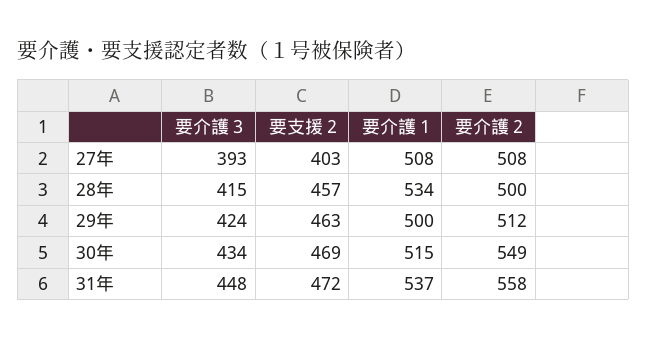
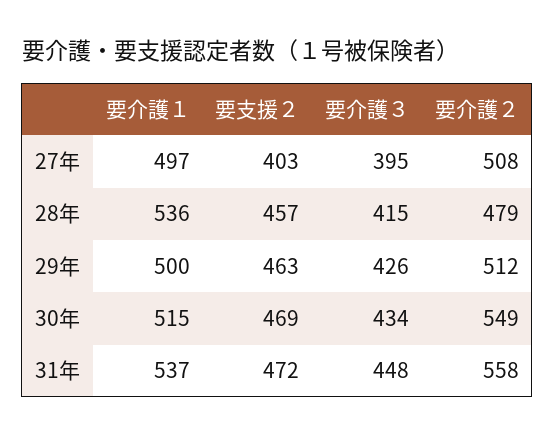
要介護３, 27年: 393 -> 395
要介護１, 27年: 508 -> 497
要介護１, 28年: 534 -> 536
要介護２, 28年: 500 -> 479
要介護３, 29年: 424 -> 426

